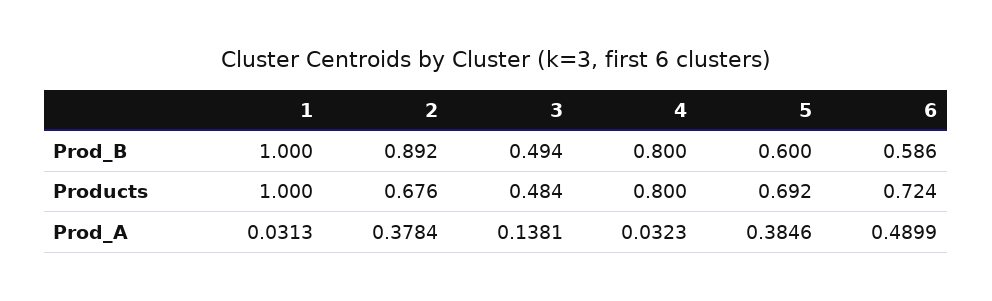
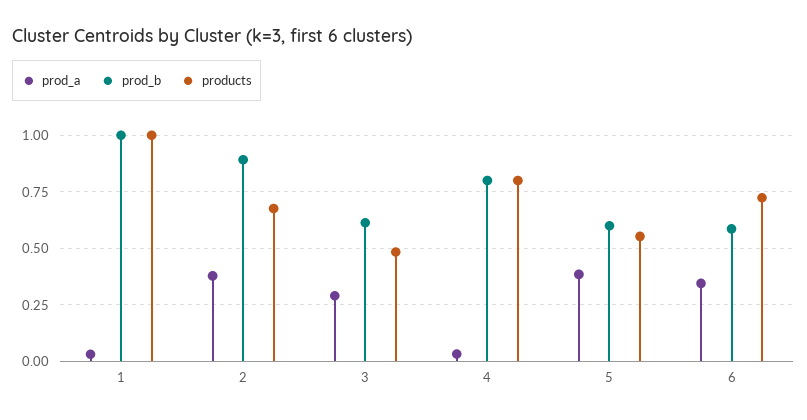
Prod_B, 3: 0.494 -> 0.6
Products, 5: 0.692 -> 0.55
Prod_A, 3: 0.1381 -> 0.3
Prod_A, 6: 0.4899 -> 0.35

